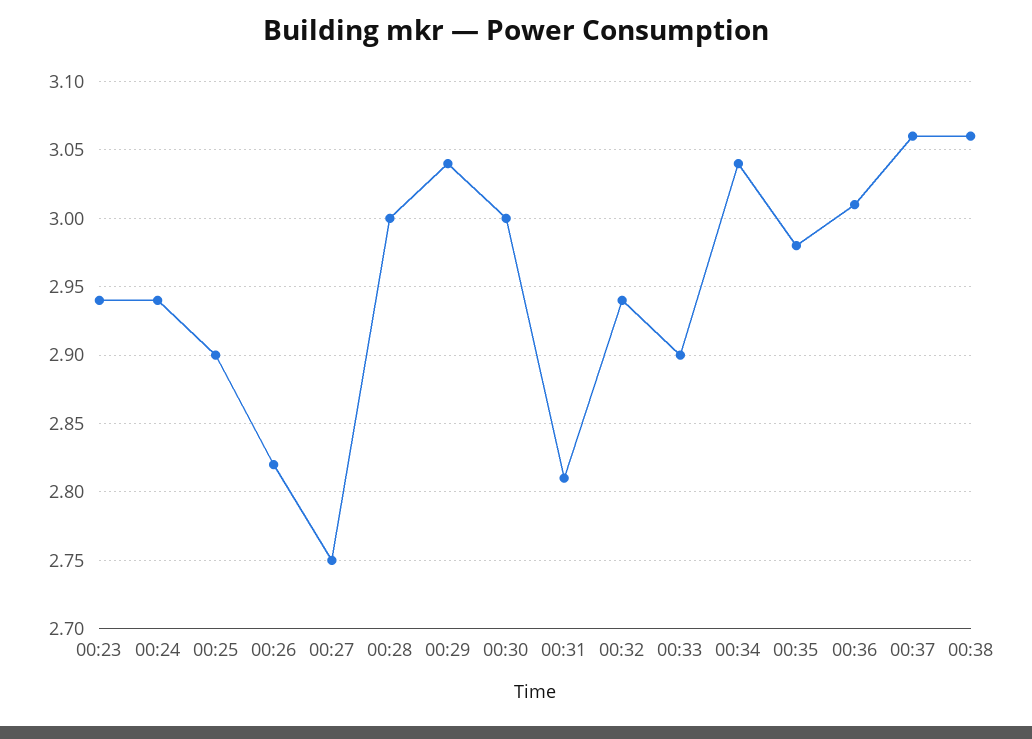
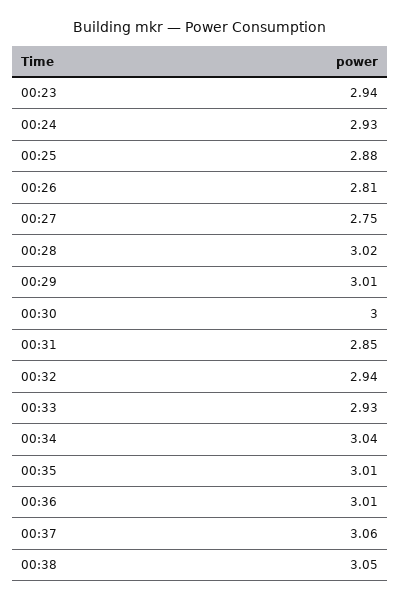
00:24: 2.94 -> 2.93
00:25: 2.9 -> 2.88
00:26: 2.82 -> 2.81
00:28: 3 -> 3.02
00:29: 3.04 -> 3.01
00:31: 2.81 -> 2.85
00:33: 2.9 -> 2.93
00:35: 2.98 -> 3.01
00:38: 3.06 -> 3.05

